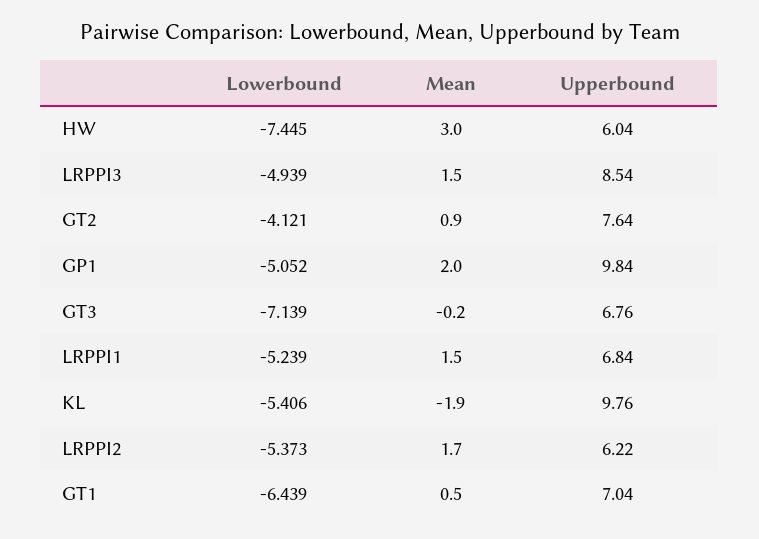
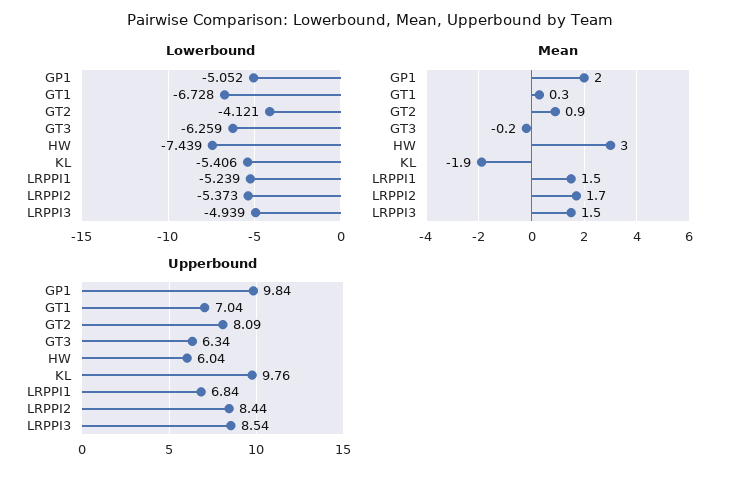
Lowerbound, HW: -7.445 -> -7.439
Upperbound, GT2: 7.64 -> 8.09
Lowerbound, GT3: -7.139 -> -6.259
Upperbound, GT3: 6.76 -> 6.34
Upperbound, LRPPI2: 6.22 -> 8.44
Lowerbound, GT1: -6.439 -> -6.728
Mean, GT1: 0.5 -> 0.3

